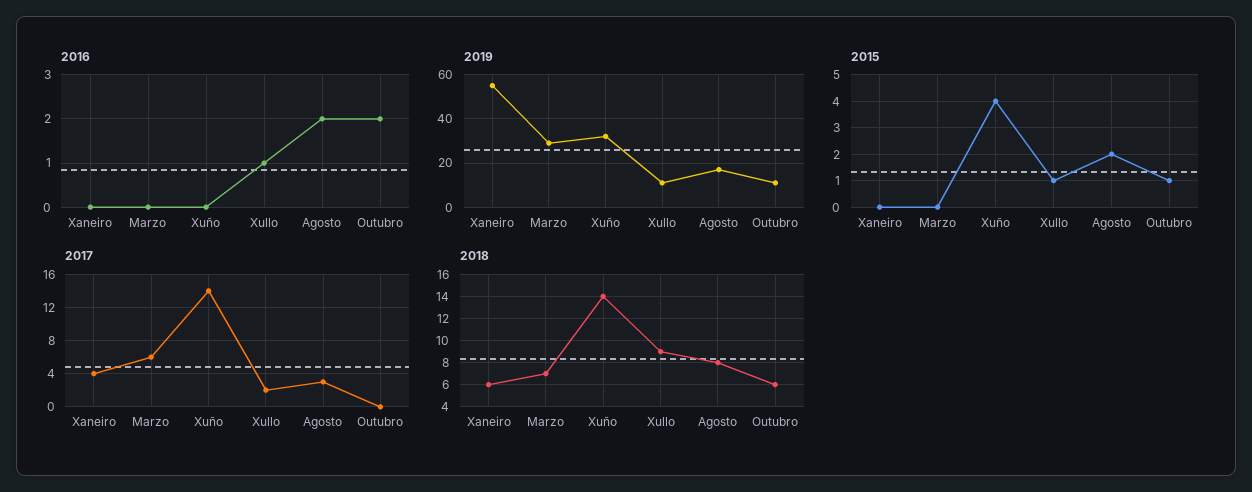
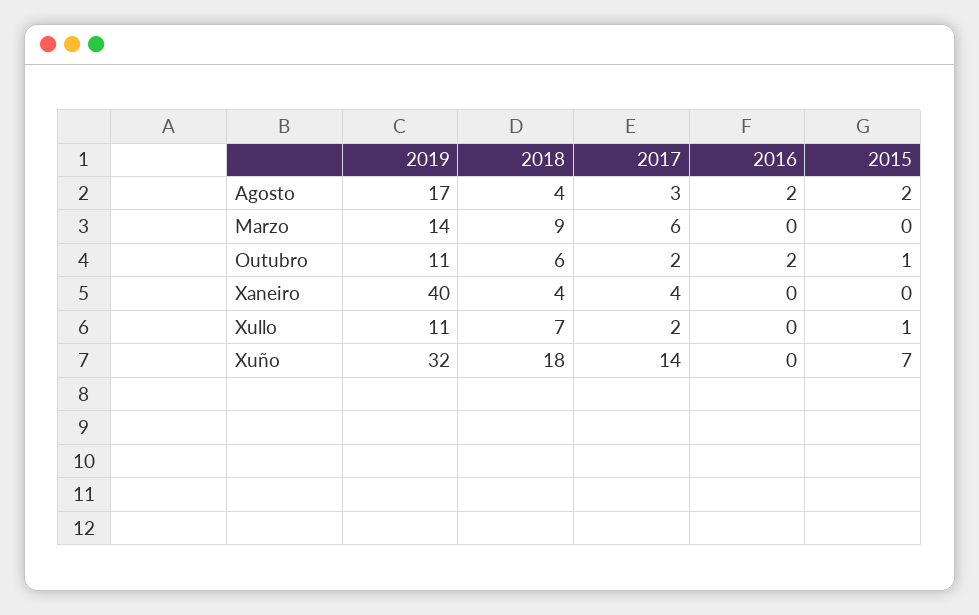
2016, Xullo: 1 -> 0
2019, Xaneiro: 55 -> 40
2019, Marzo: 30 -> 14
2015, Xuño: 4 -> 7
2017, Outubro: 0 -> 2
2018, Xaneiro: 6 -> 4
2018, Marzo: 7 -> 9
2018, Xuño: 14 -> 18
2018, Xullo: 9 -> 7
2018, Agosto: 8 -> 4

